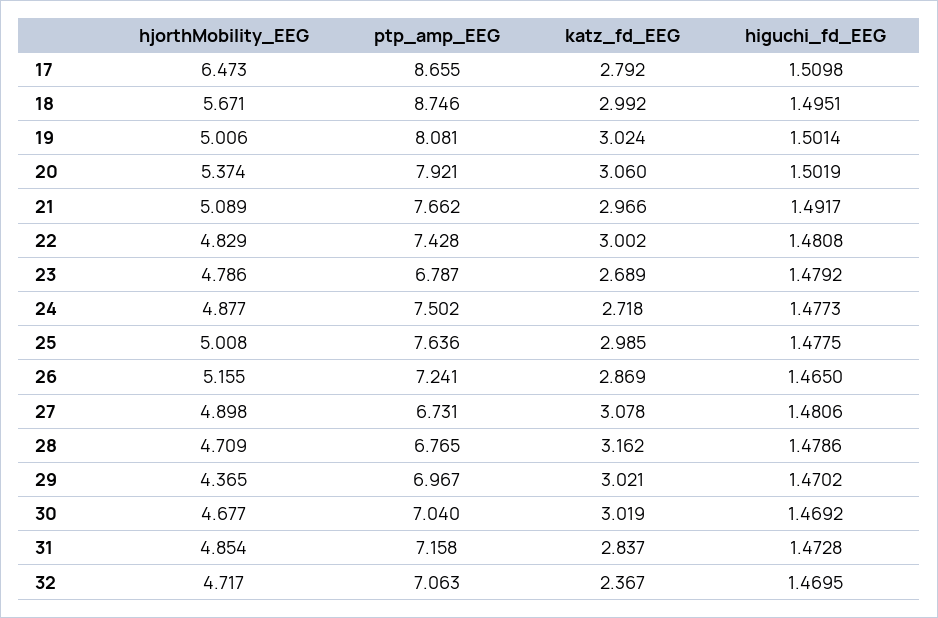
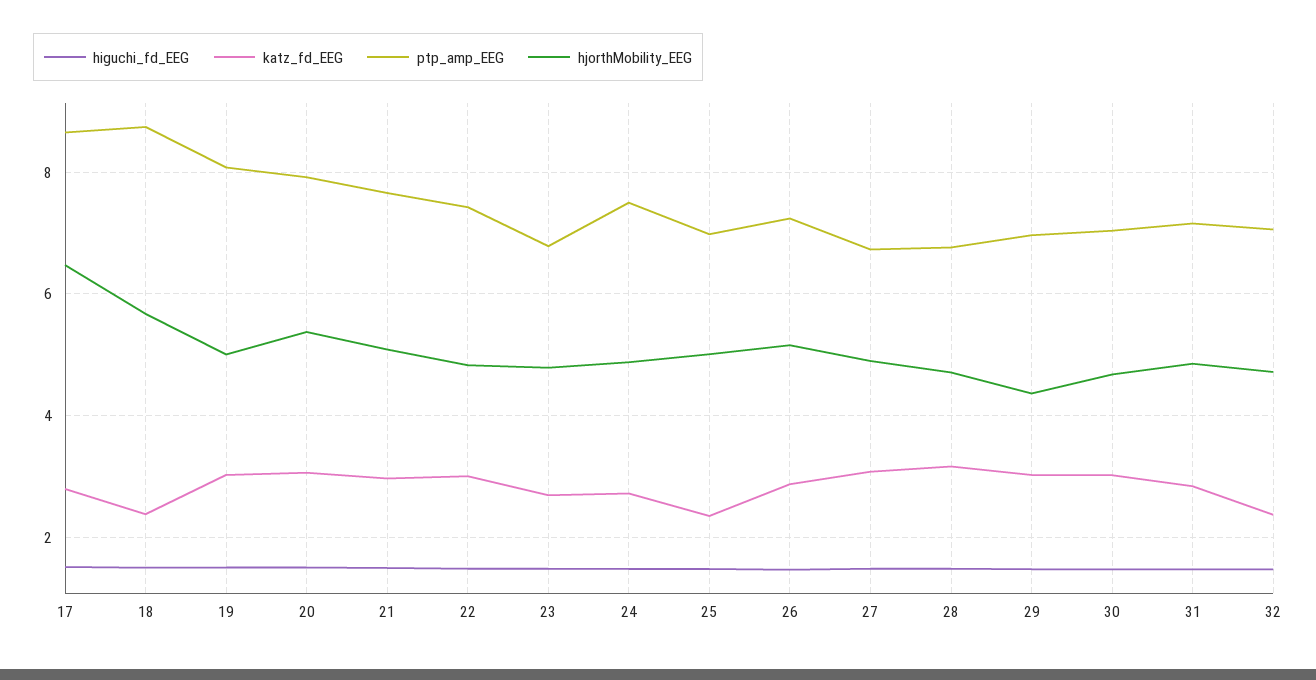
katz_fd_EEG, 18: 2.992 -> 2.4
ptp_amp_EEG, 25: 7.636 -> 7
katz_fd_EEG, 25: 2.985 -> 2.4

